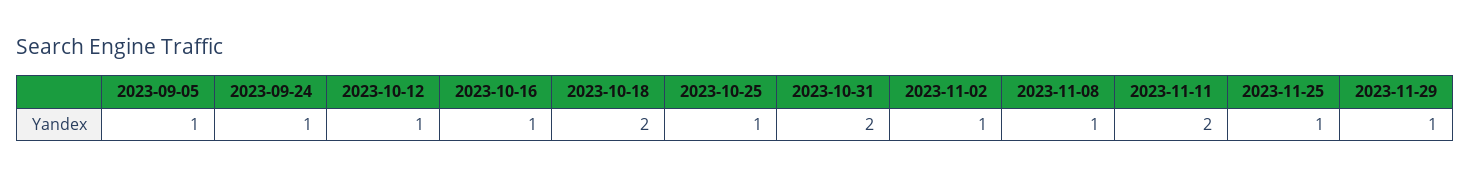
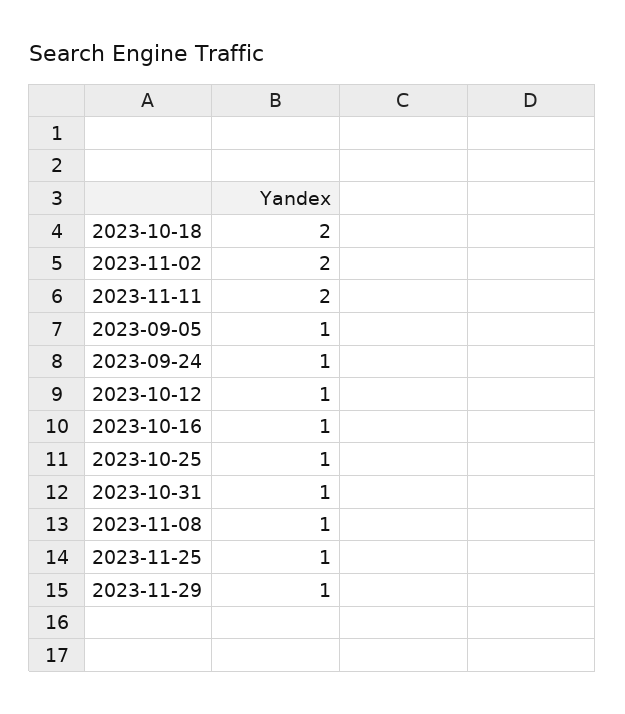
2023-10-31: 2 -> 1
2023-11-02: 1 -> 2

